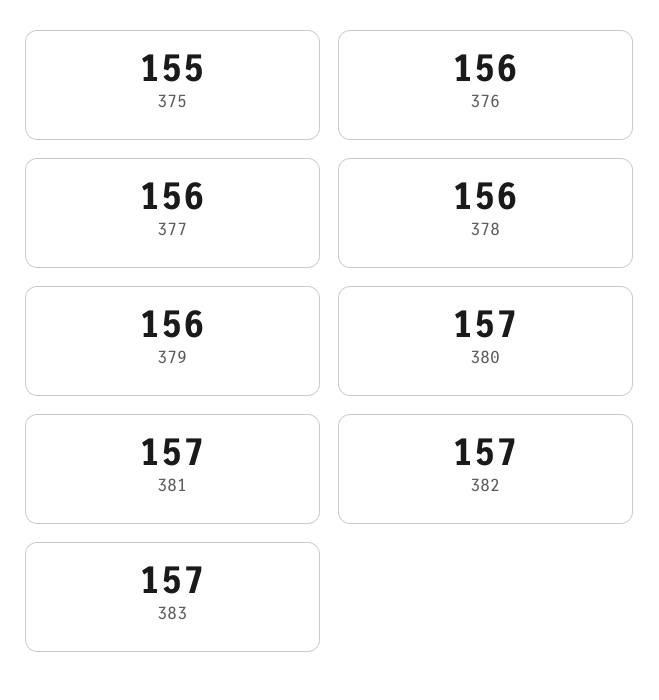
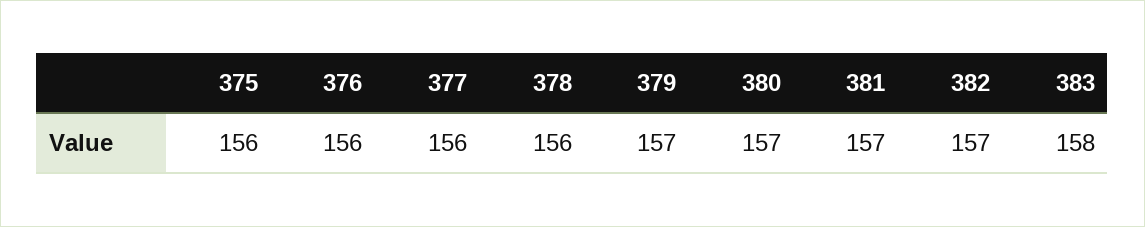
375: 155 -> 156
379: 156 -> 157
383: 157 -> 158

